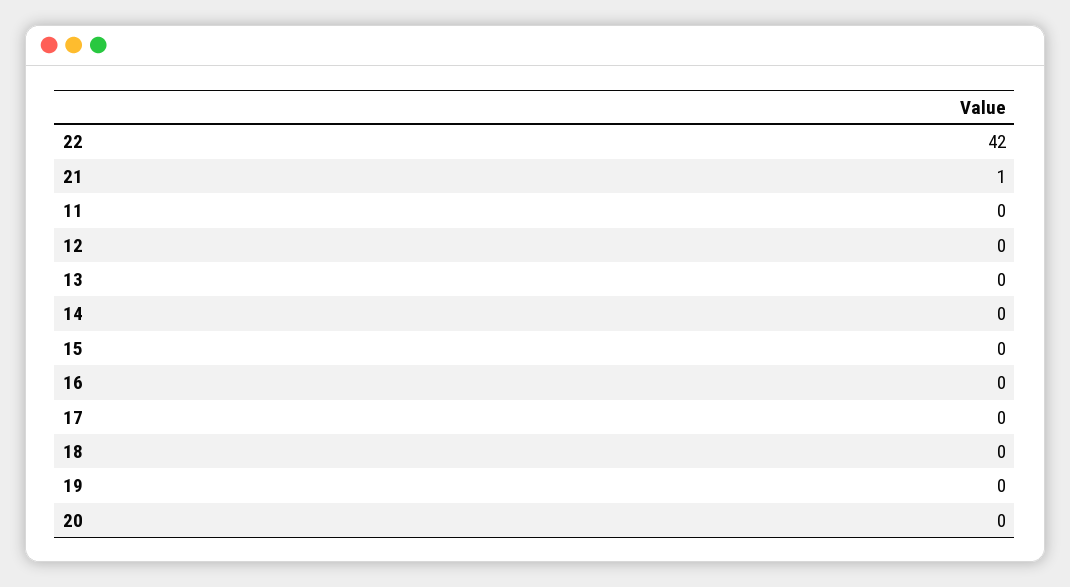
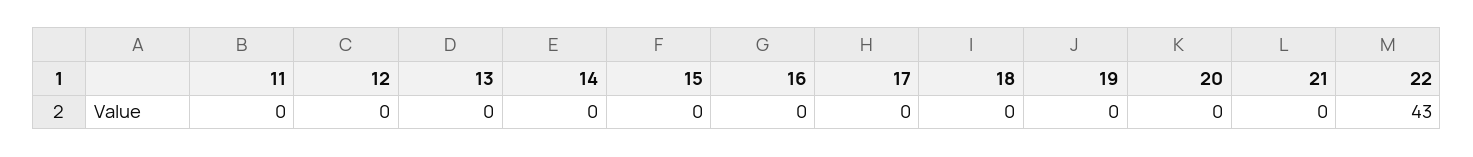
22: 42 -> 43
21: 1 -> 0

